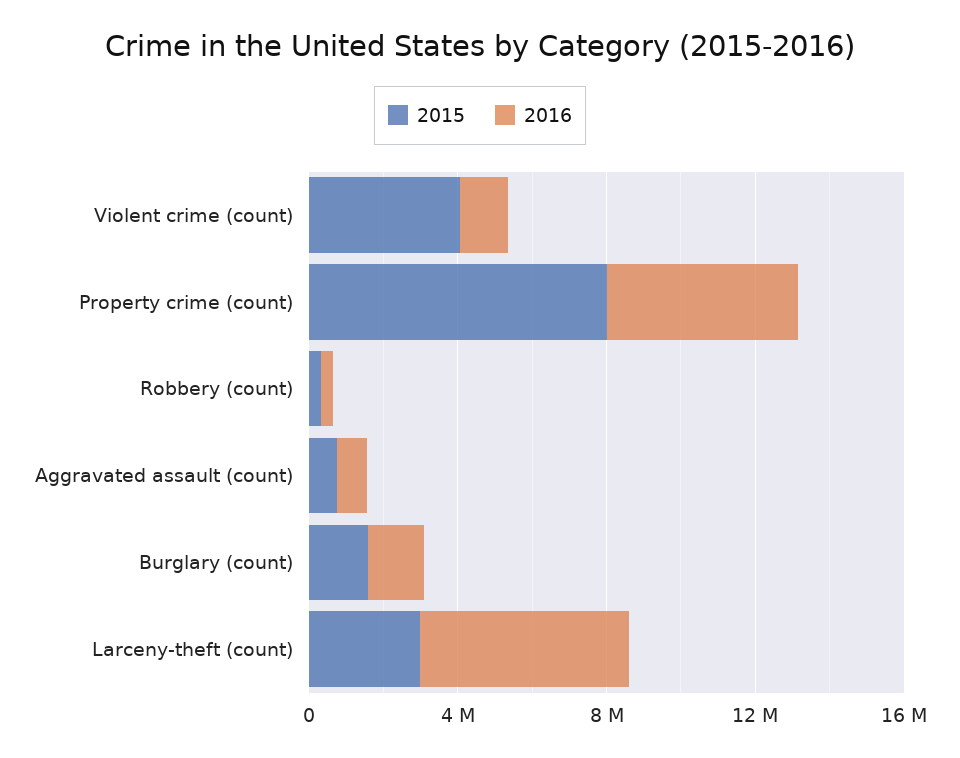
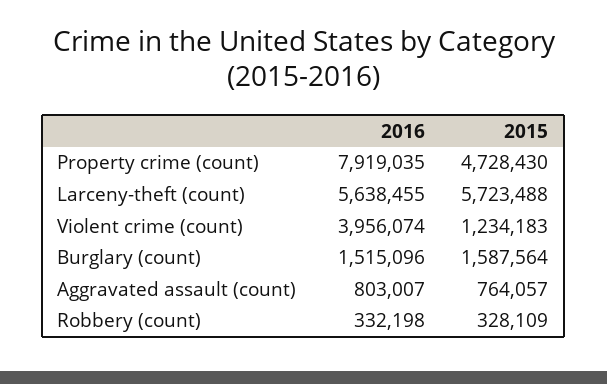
2015, Violent crime (count): 4000000 -> 1234183
2016, Violent crime (count): 1000000 -> 3956074
2015, Property crime (count): 8000000 -> 4728430
2016, Property crime (count): 5000000 -> 7919035
2015, Larceny-theft (count): 3000000 -> 5723488

